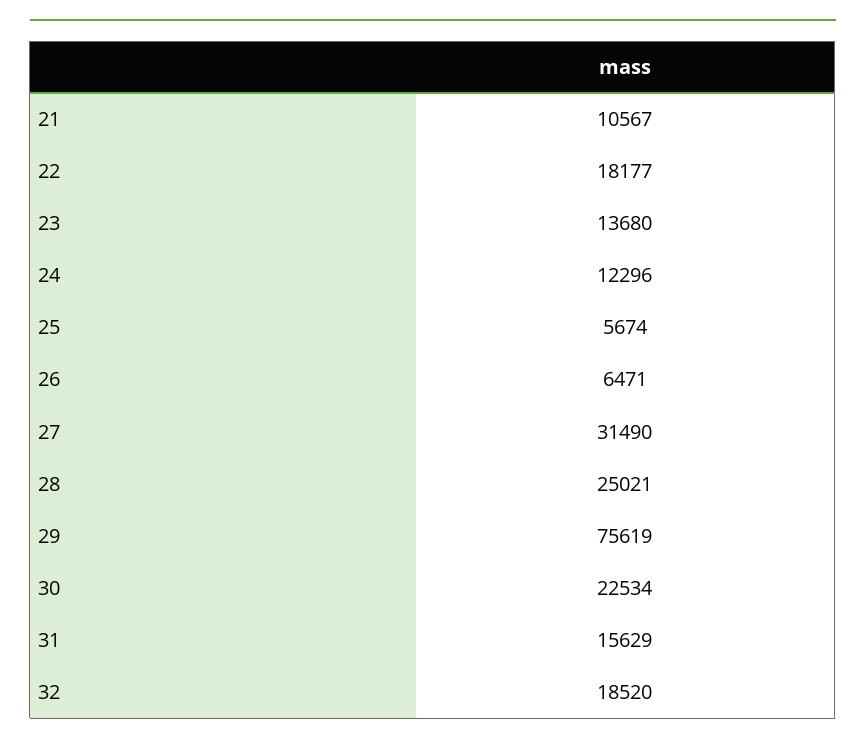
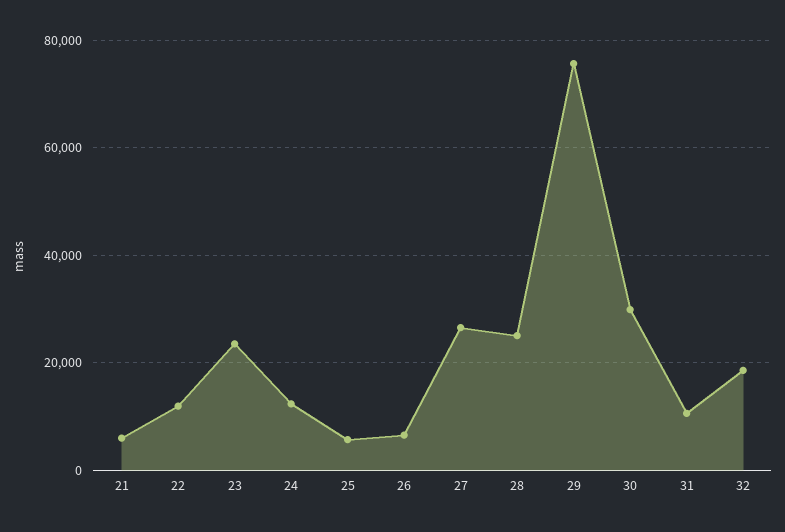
21: 10567 -> 6000
22: 18177 -> 12000
23: 13680 -> 24000
27: 31490 -> 26000
30: 22534 -> 30000
31: 15629 -> 10000

